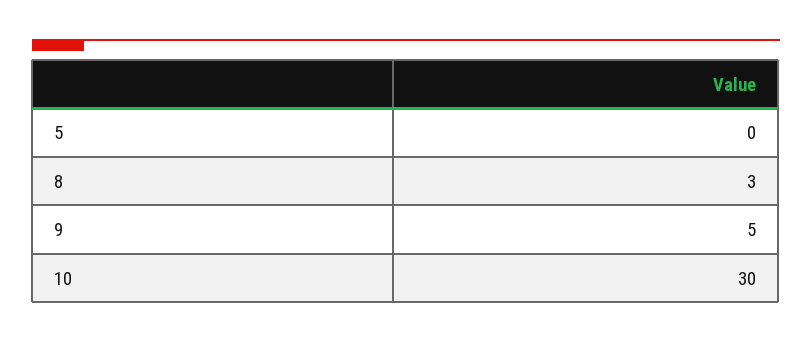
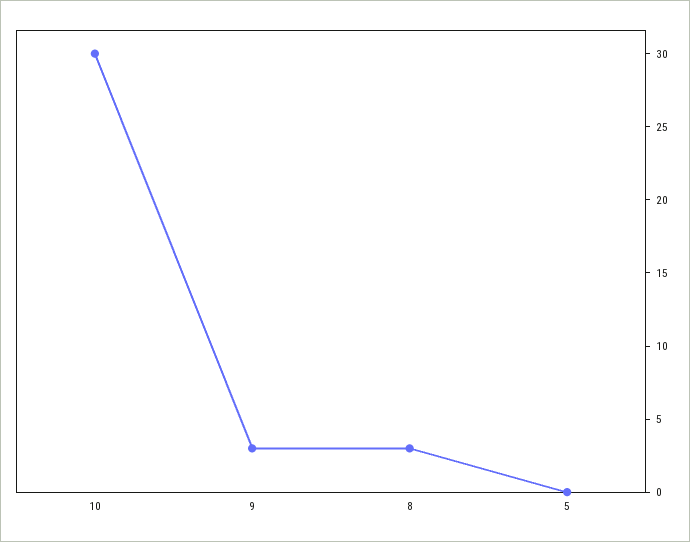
9: 5 -> 3

